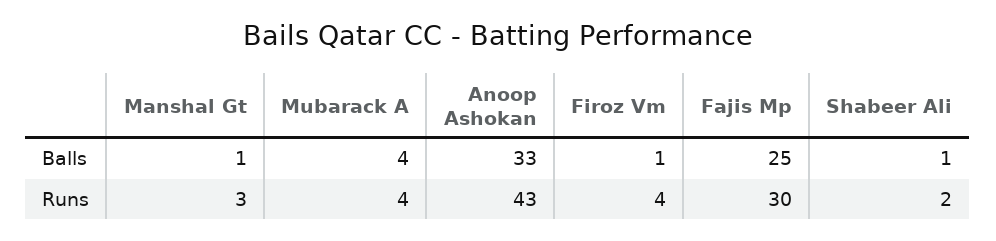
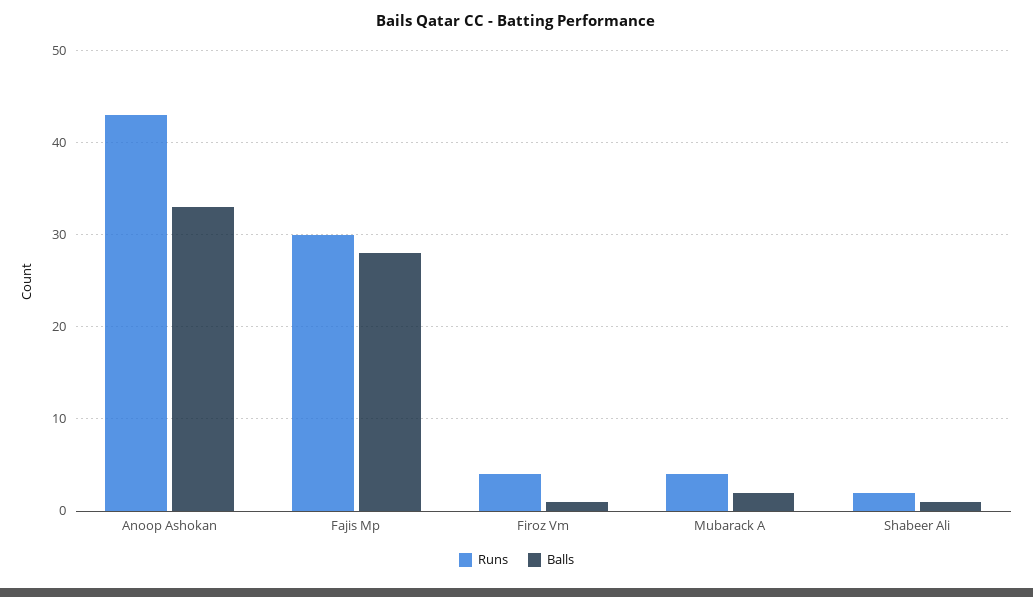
Balls, Manshal Gt: 1 -> none
Balls, Mubarack A: 4 -> 2
Balls, Fajis Mp: 25 -> 28
Runs, Manshal Gt: 3 -> none

